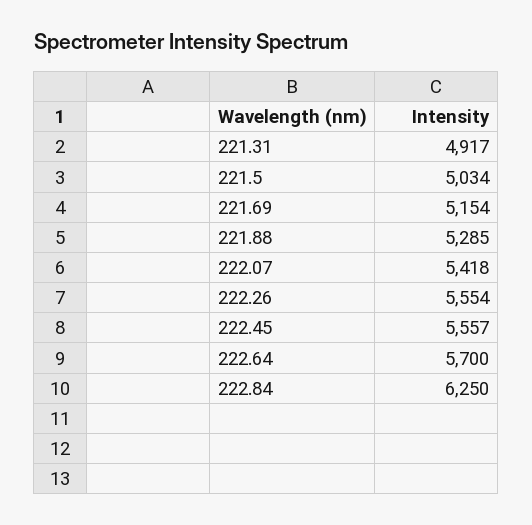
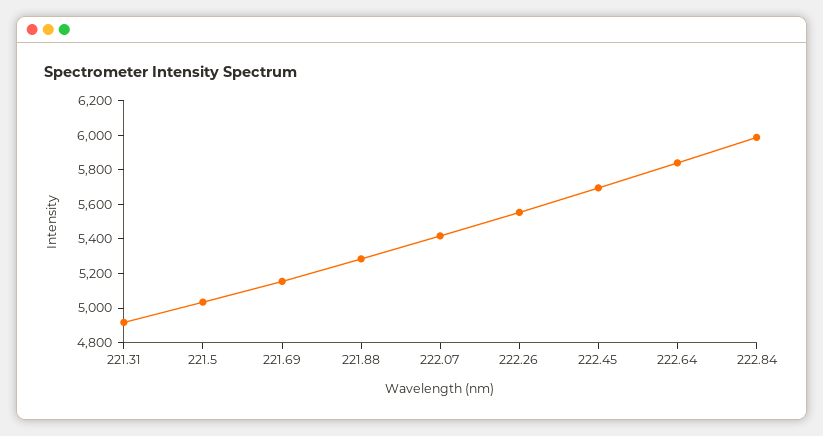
222.45: 5557 -> 5700
222.64: 5700 -> 5850
222.84: 6250 -> 6000

